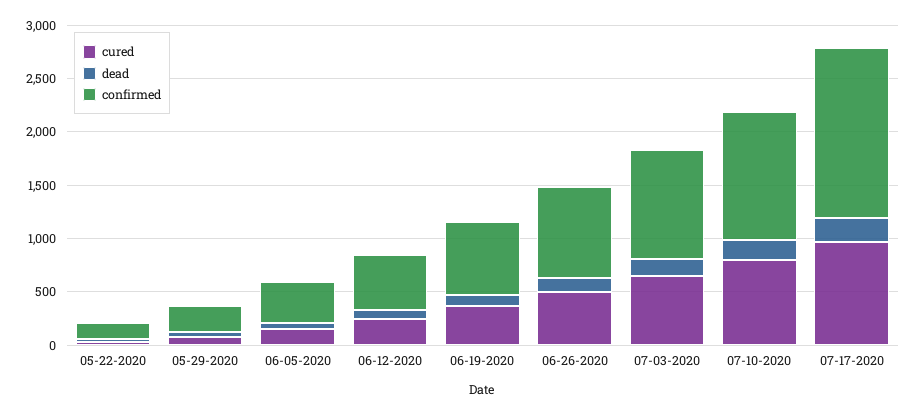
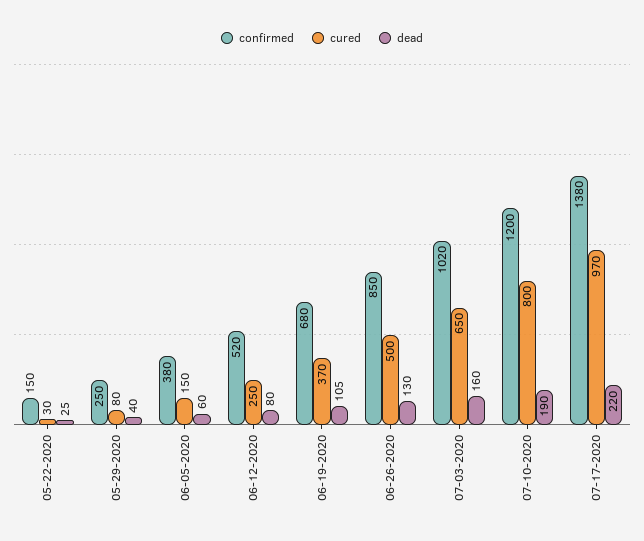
confirmed, 07-17-2020: 1600 -> 1380

